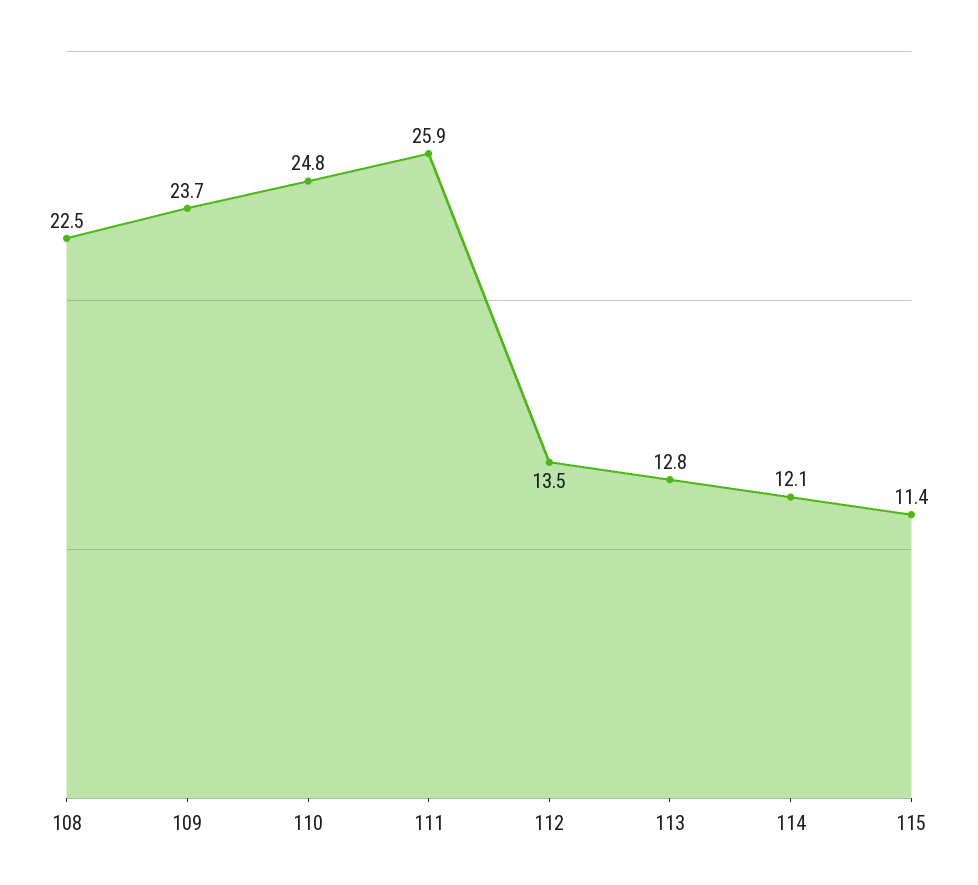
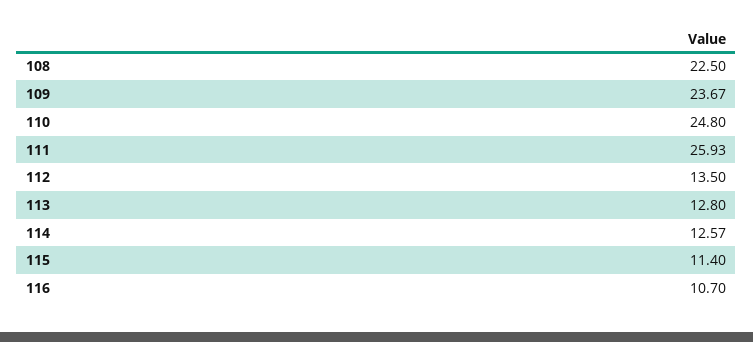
114: 12.1 -> 12.57
116: none -> 10.7

